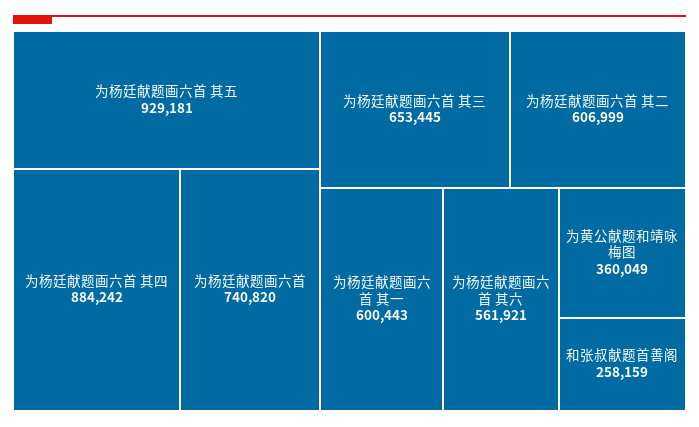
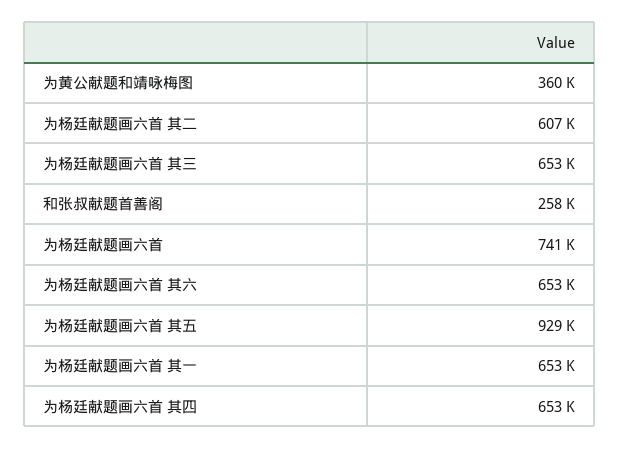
为杨廷献题画六首 其四: 884242 -> 653000
为杨廷献题画六首 其一: 600443 -> 653000
为杨廷献题画六首 其六: 561921 -> 653000

